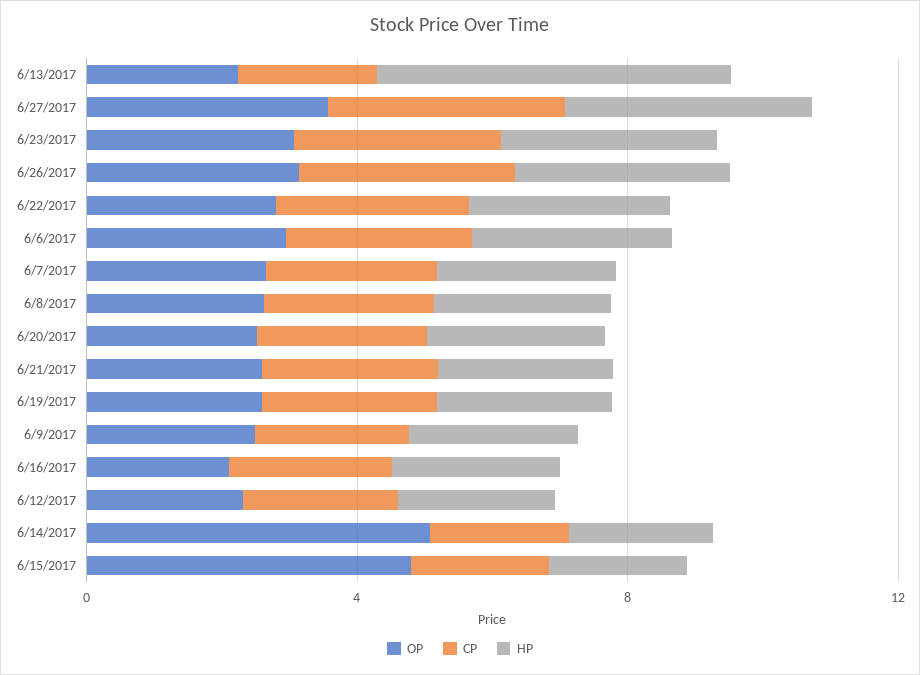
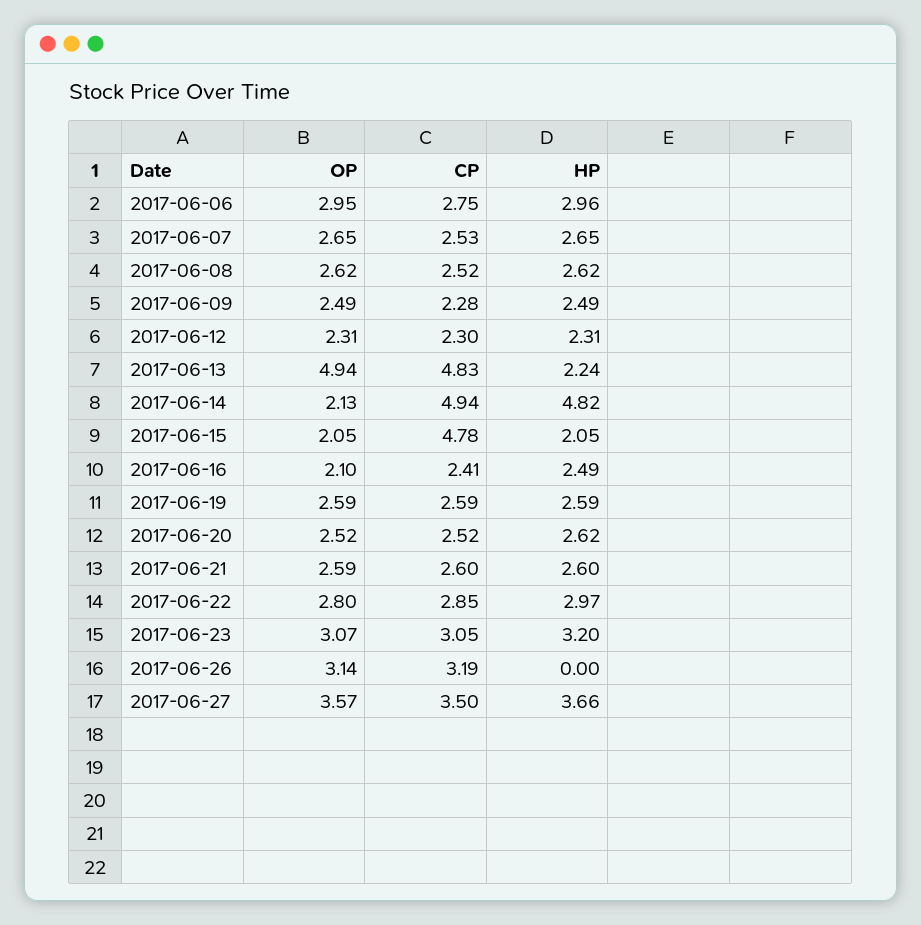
OP, 6/13/2017: 2 -> 4.94
CP, 6/13/2017: 2 -> 4.83
HP, 6/13/2017: 5 -> 2.24
HP, 6/26/2017: 3 -> 0
OP, 6/14/2017: 5 -> 2.13
CP, 6/14/2017: 2 -> 4.94
HP, 6/14/2017: 2 -> 4.82
OP, 6/15/2017: 5 -> 2.05
CP, 6/15/2017: 2 -> 4.78

